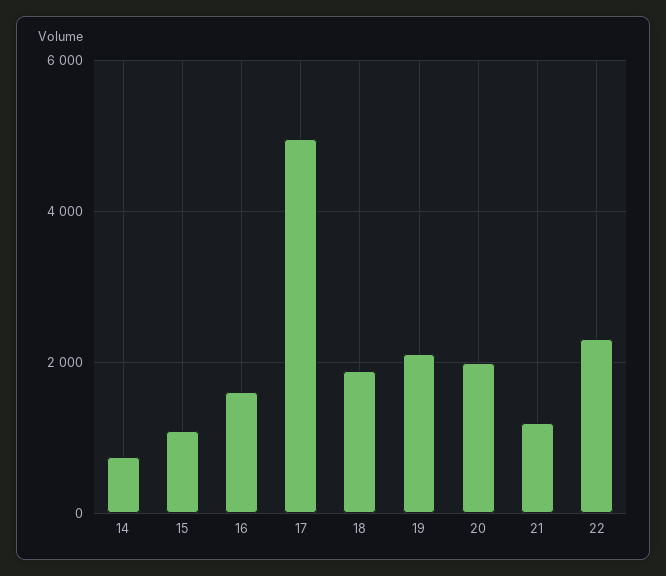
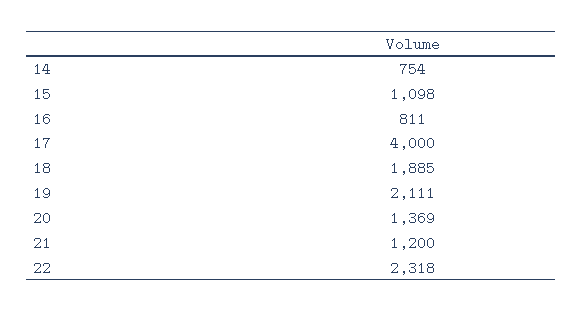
16: 1600 -> 811
17: 5000 -> 4000
20: 2000 -> 1369

